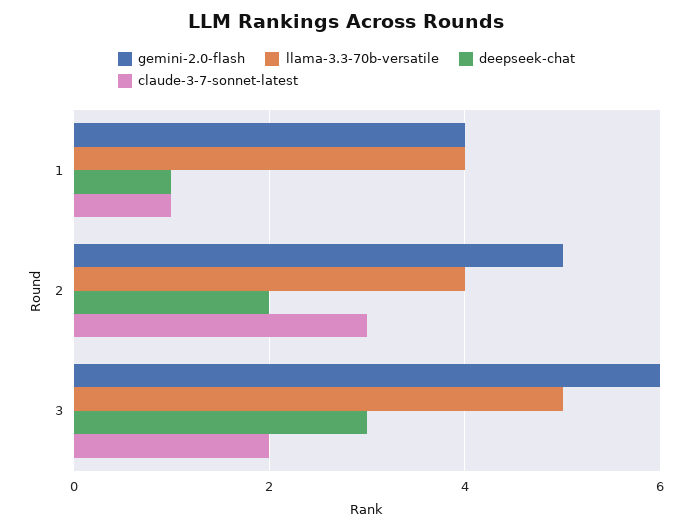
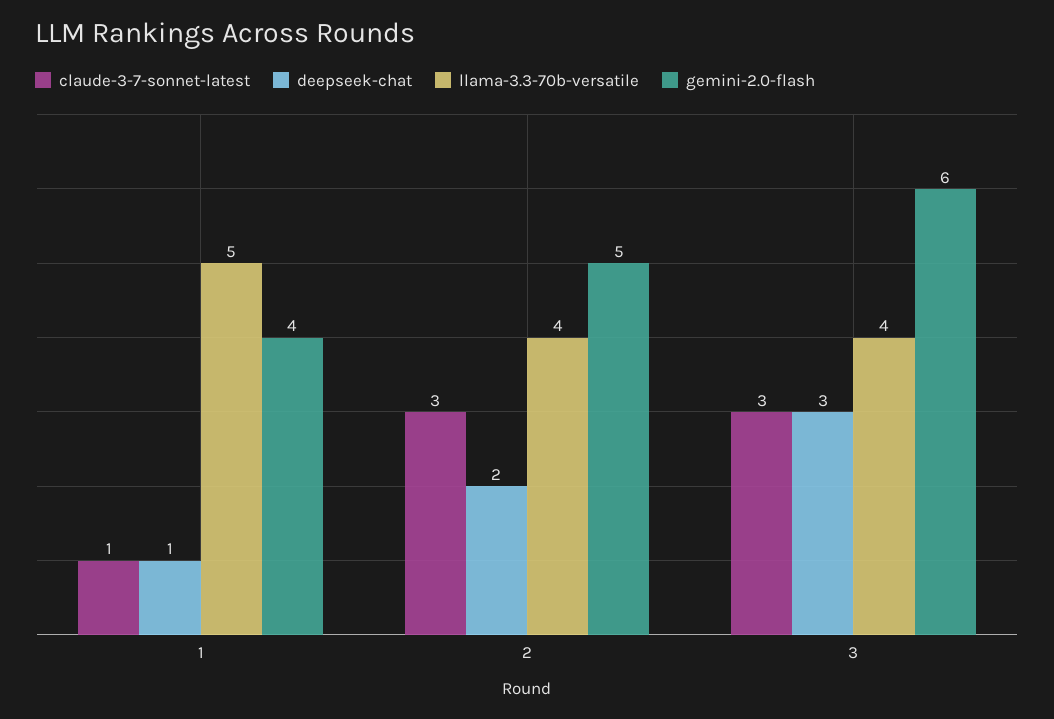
llama-3.3-70b-versatile, 1: 4 -> 5
llama-3.3-70b-versatile, 3: 5 -> 4
claude-3-7-sonnet-latest, 3: 2 -> 3

